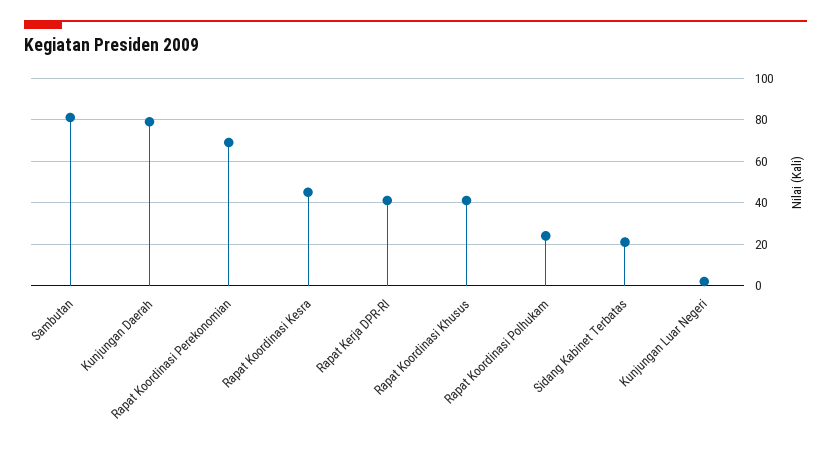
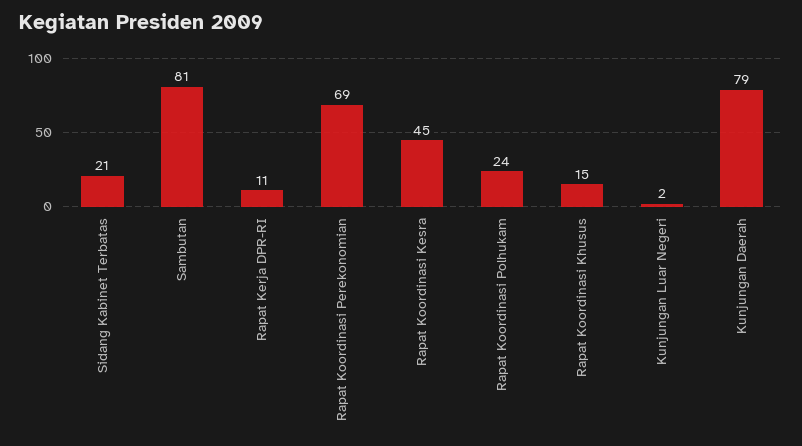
Rapat Kerja DPR-RI: 40 -> 11
Rapat Koordinasi Khusus: 40 -> 15

